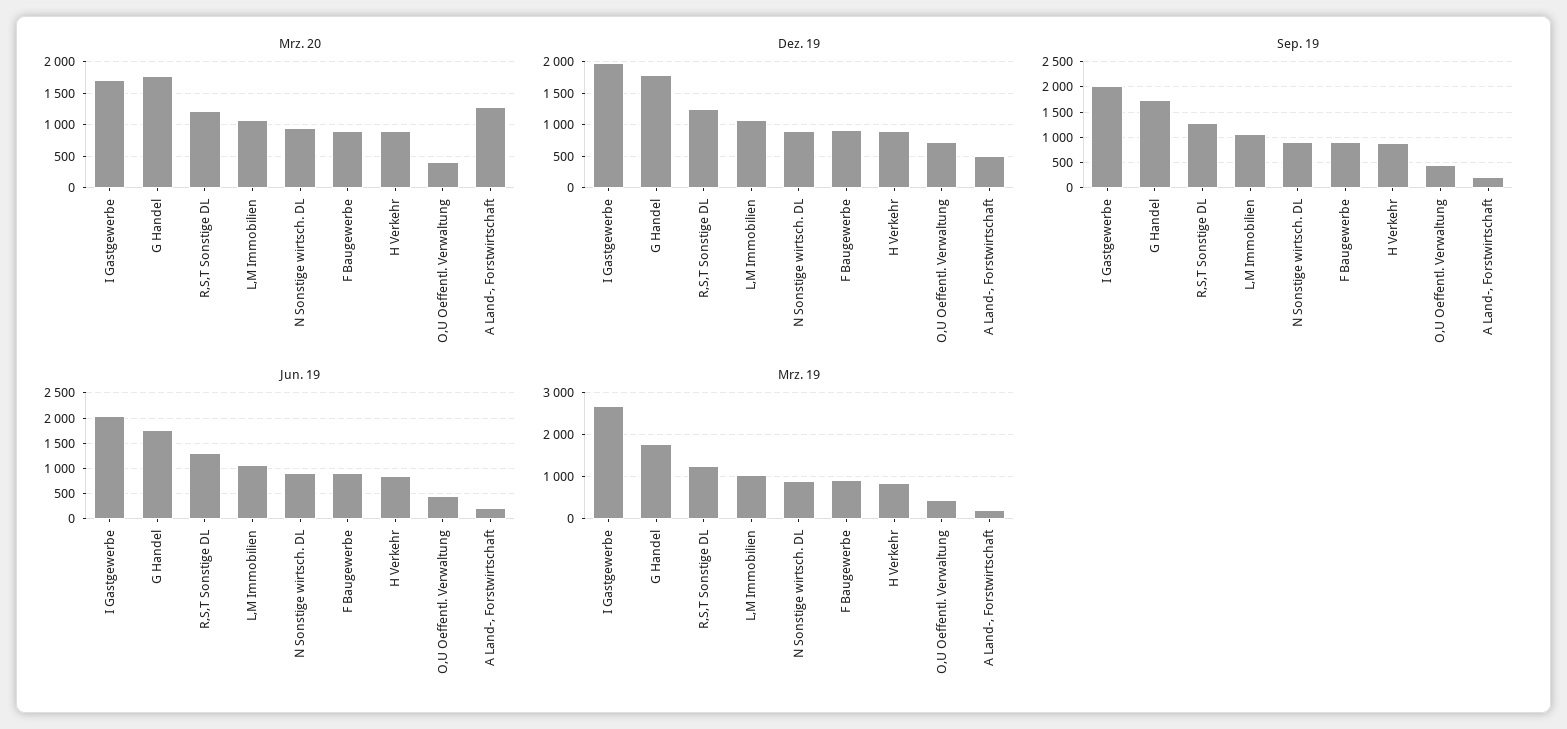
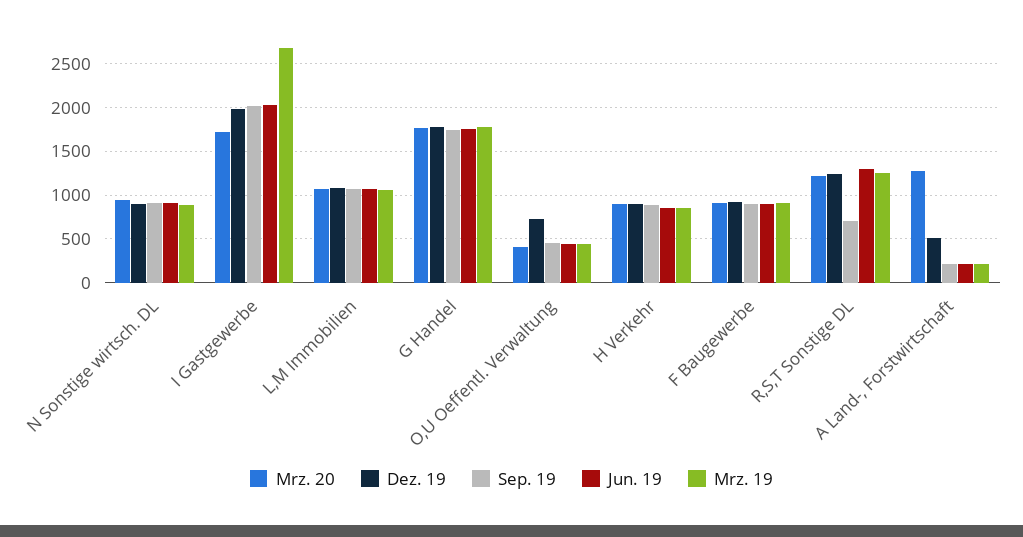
Sep. 19, R,S,T Sonstige DL: 1250 -> 700

